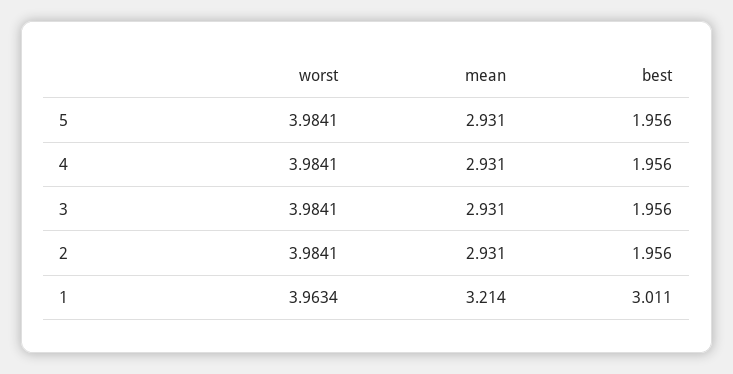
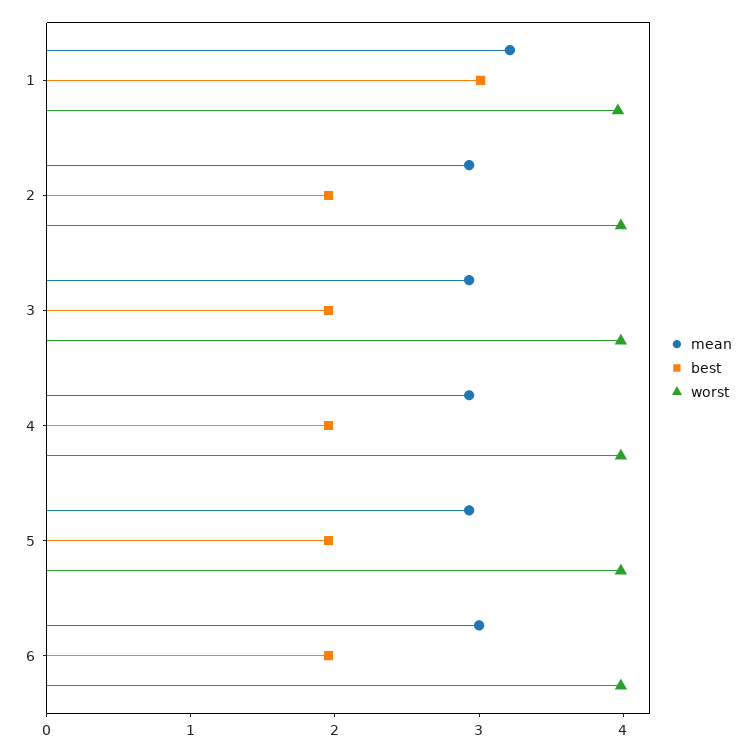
mean, 6: none -> 3
best, 6: none -> 2
worst, 6: none -> 4

